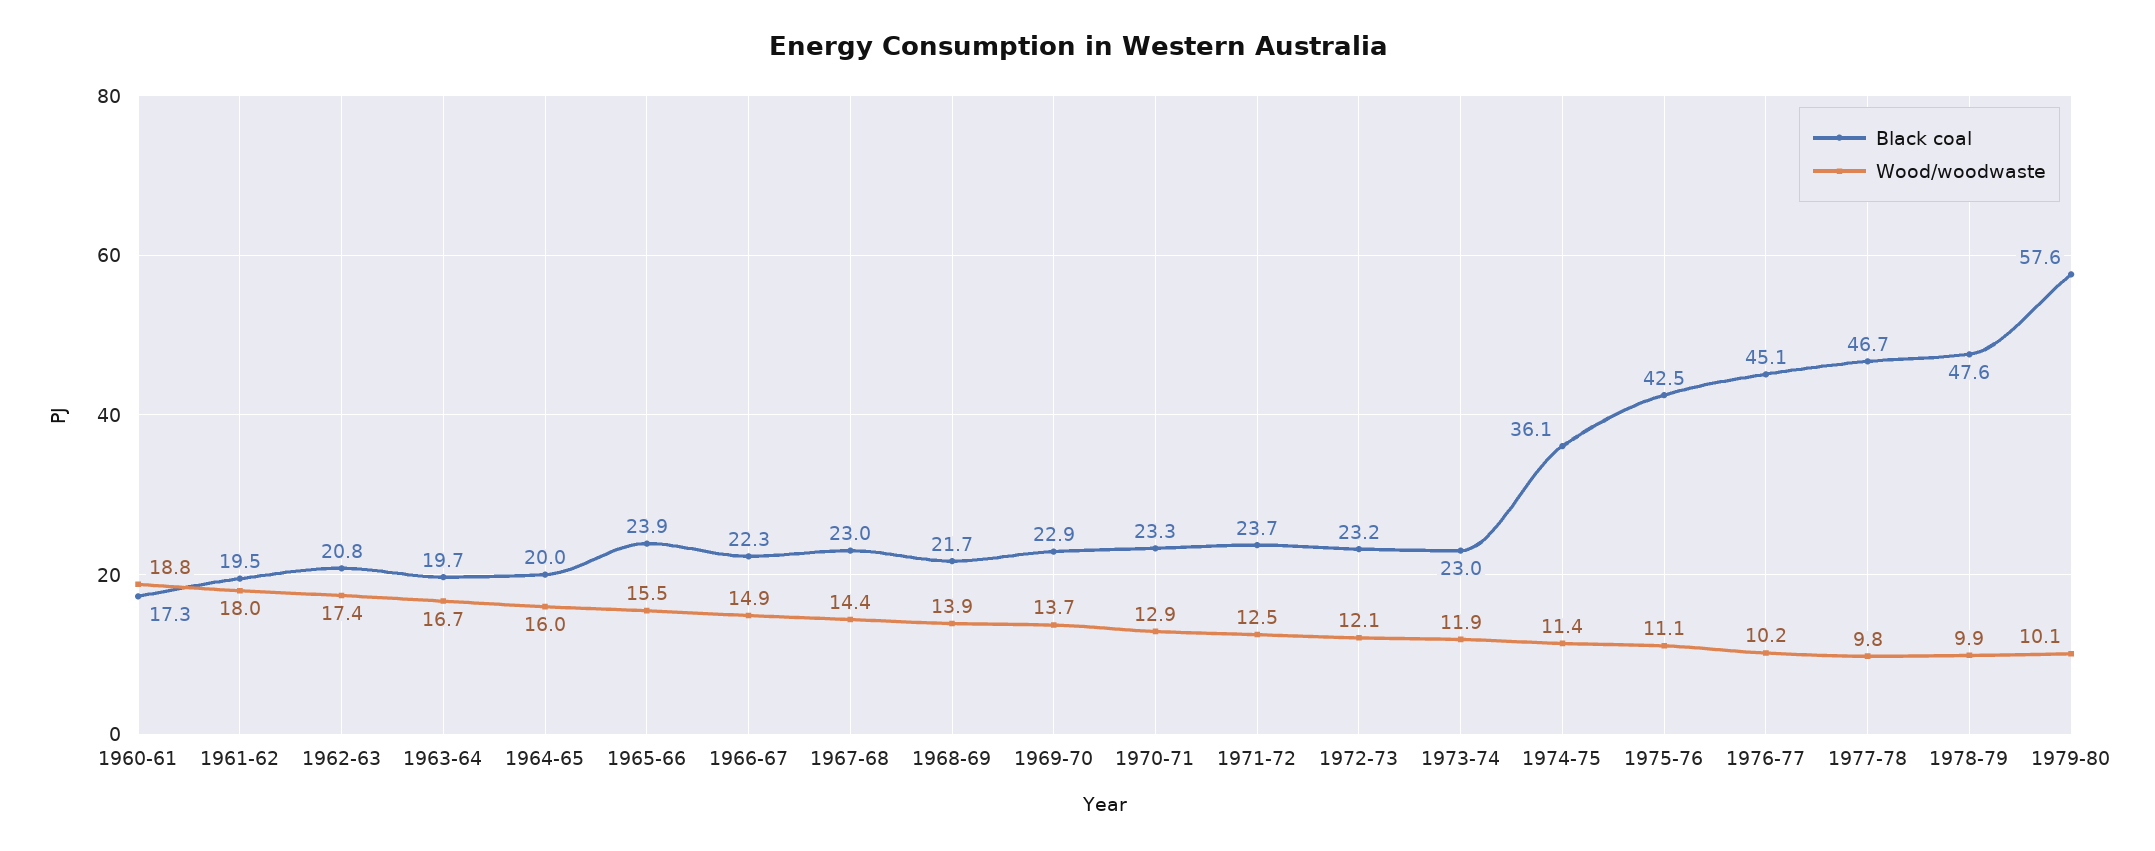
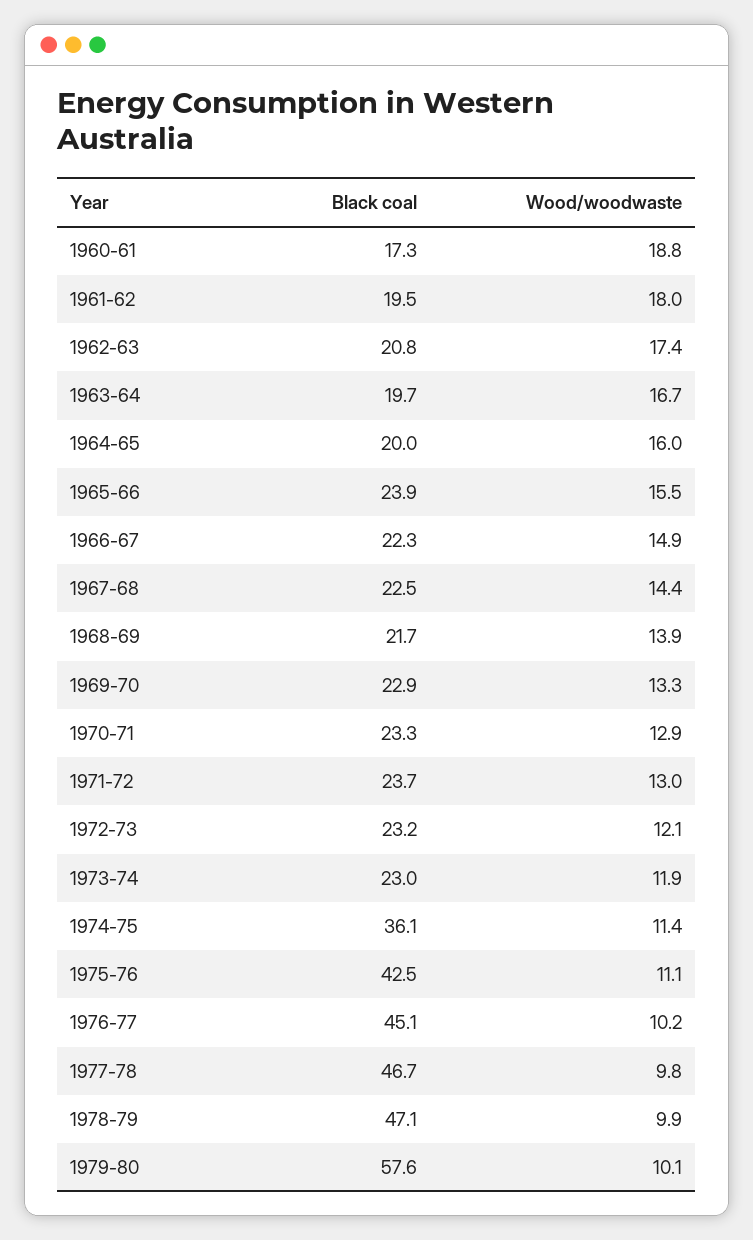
Black coal, 1967-68: 23 -> 22.5
Wood/woodwaste, 1969-70: 13.7 -> 13.3
Wood/woodwaste, 1971-72: 12.5 -> 13
Black coal, 1978-79: 47.6 -> 47.1

